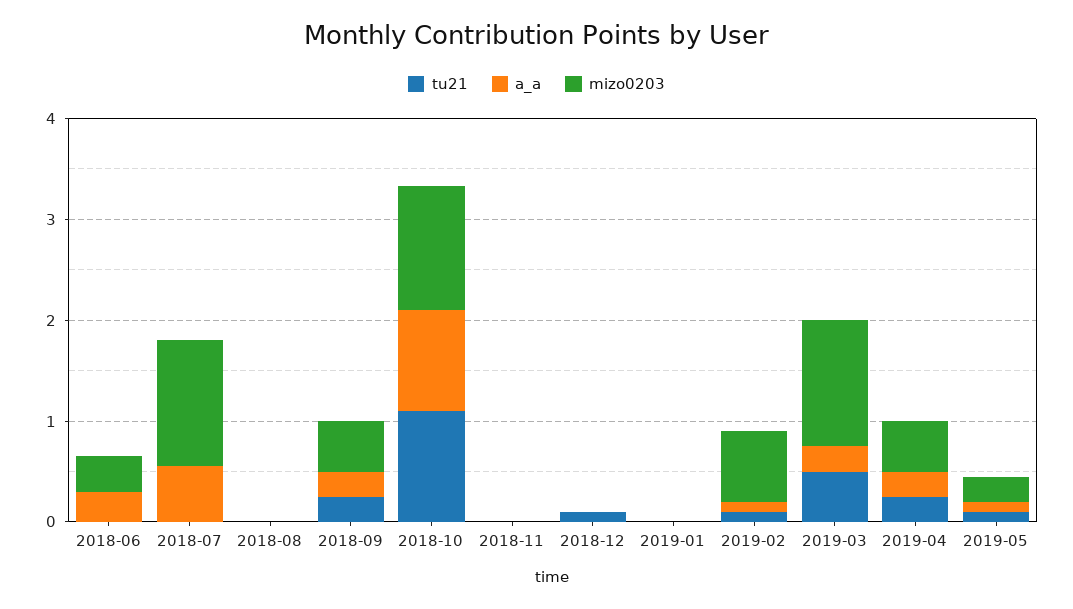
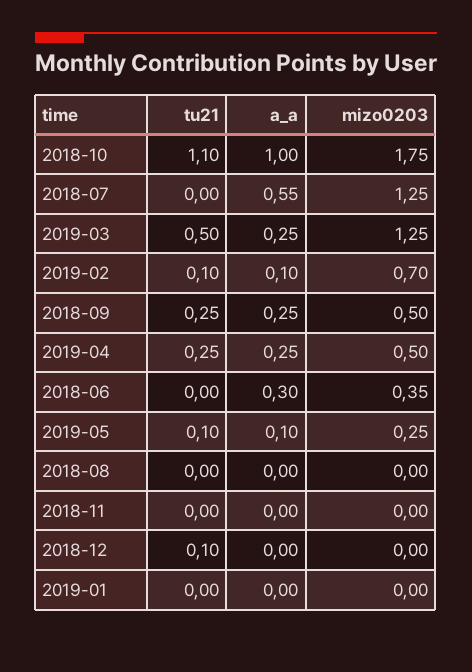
mizo0203, 2018-10: 1.2 -> 1.75

